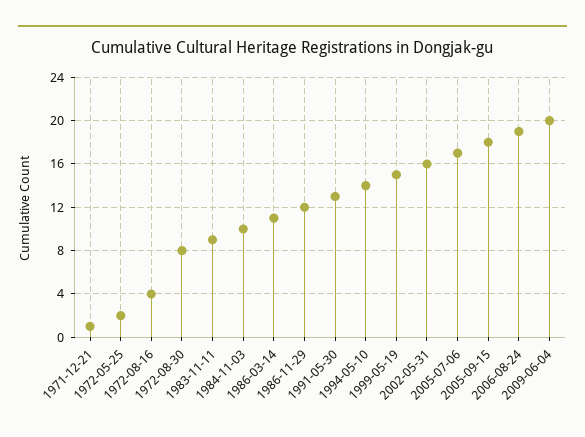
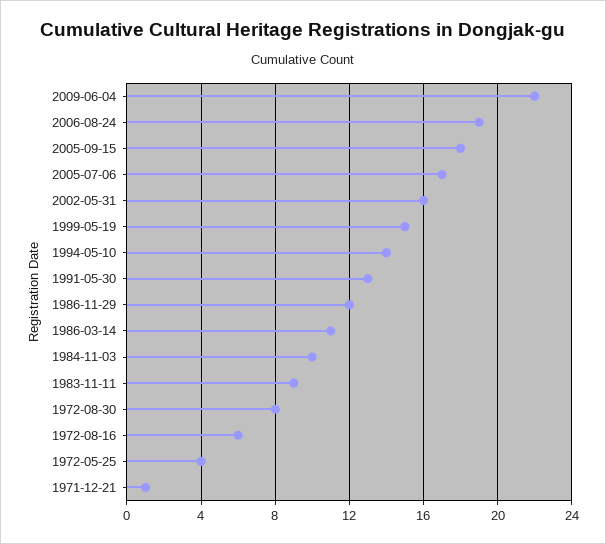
1972-05-25: 2 -> 4
1972-08-16: 4 -> 6
2009-06-04: 20 -> 22

